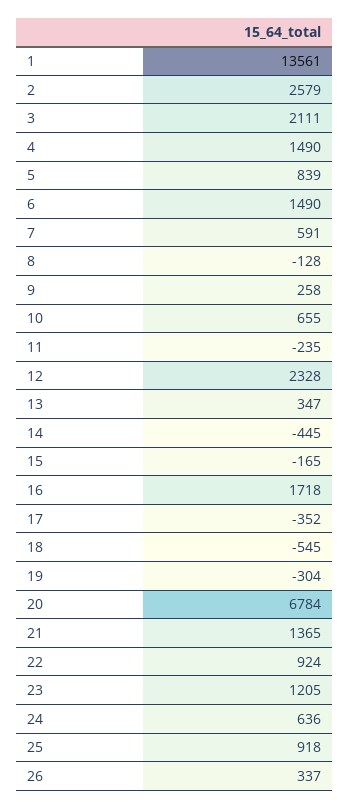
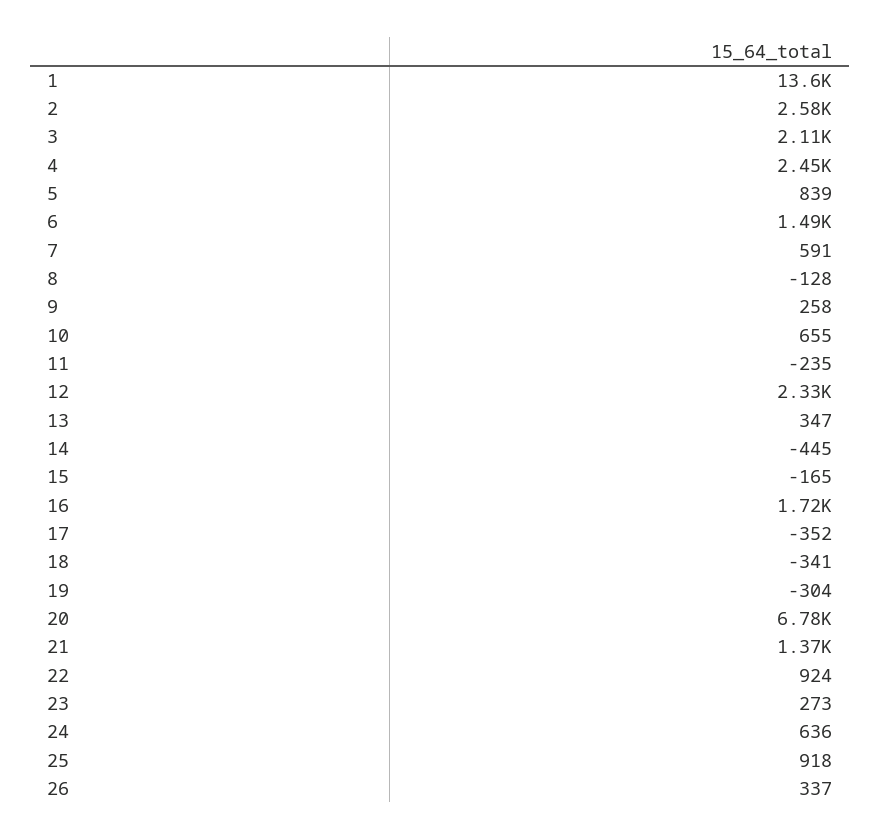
4: 1490 -> 2450
18: -545 -> -341
23: 1205 -> 273

